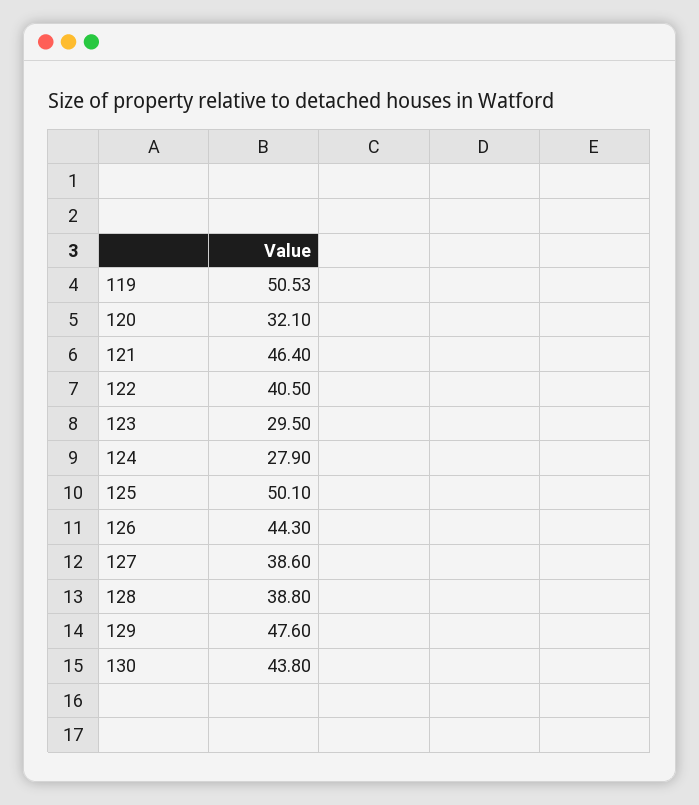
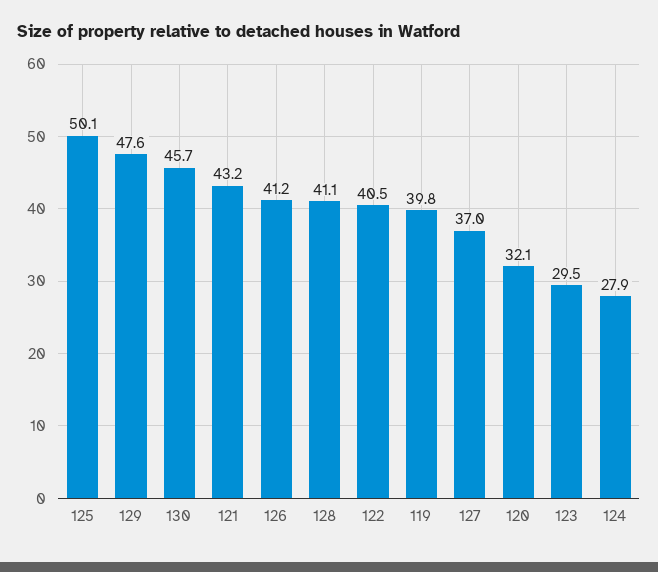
119: 50.53 -> 39.8
121: 46.4 -> 43.2
126: 44.3 -> 41.2
127: 38.6 -> 37
128: 38.8 -> 41.1
130: 43.8 -> 45.7

